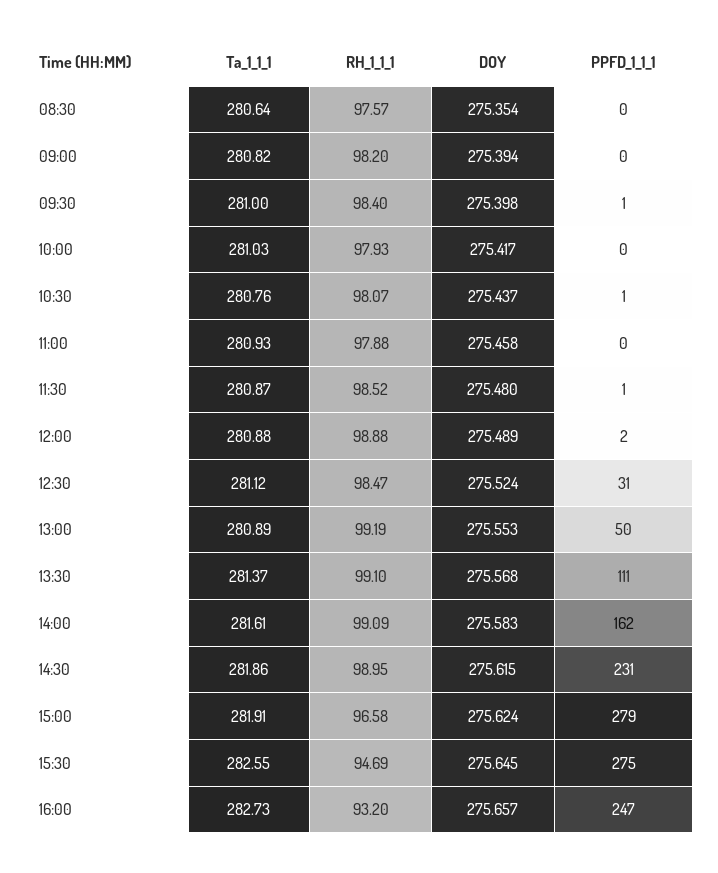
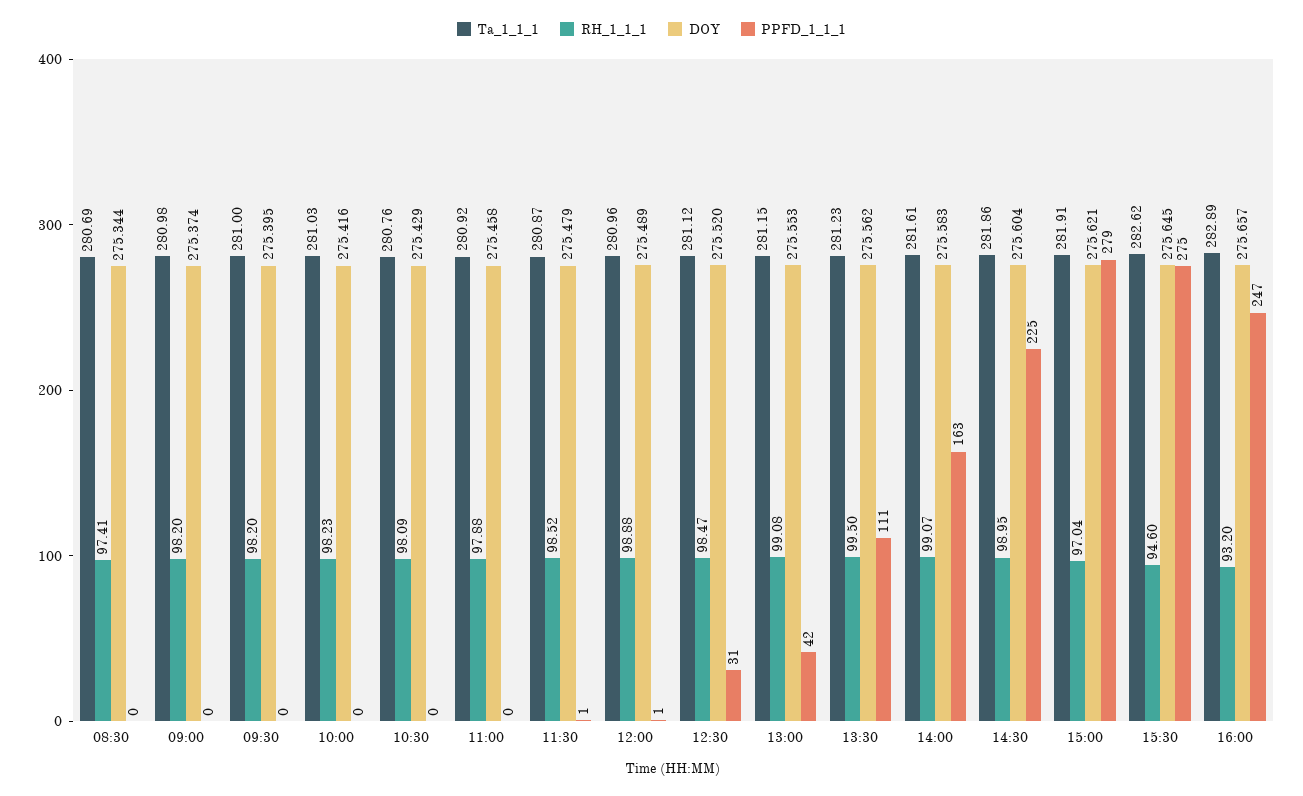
Ta_1_1_1, 08:30: 280.64 -> 280.69
RH_1_1_1, 08:30: 97.57 -> 97.41
DOY, 08:30: 275.354 -> 275.344
Ta_1_1_1, 09:00: 280.82 -> 280.98
DOY, 09:00: 275.394 -> 275.374
RH_1_1_1, 09:30: 98.4 -> 98.2
DOY, 09:30: 275.398 -> 275.395
PPFD_1_1_1, 09:30: 1 -> 0
RH_1_1_1, 10:00: 97.93 -> 98.23
DOY, 10:00: 275.417 -> 275.416
RH_1_1_1, 10:30: 98.07 -> 98.09
DOY, 10:30: 275.437 -> 275.429
PPFD_1_1_1, 10:30: 1 -> 0
Ta_1_1_1, 11:00: 280.93 -> 280.92
DOY, 11:30: 275.48 -> 275.479
Ta_1_1_1, 12:00: 280.88 -> 280.96
PPFD_1_1_1, 12:00: 2 -> 1
DOY, 12:30: 275.524 -> 275.52
Ta_1_1_1, 13:00: 280.89 -> 281.15
RH_1_1_1, 13:00: 99.19 -> 99.08
PPFD_1_1_1, 13:00: 50 -> 42
Ta_1_1_1, 13:30: 281.37 -> 281.23
RH_1_1_1, 13:30: 99.1 -> 99.5
DOY, 13:30: 275.568 -> 275.562
RH_1_1_1, 14:00: 99.09 -> 99.07
PPFD_1_1_1, 14:00: 162 -> 163
DOY, 14:30: 275.615 -> 275.604
PPFD_1_1_1, 14:30: 231 -> 225
RH_1_1_1, 15:00: 96.58 -> 97.04
DOY, 15:00: 275.624 -> 275.621
Ta_1_1_1, 15:30: 282.55 -> 282.62
RH_1_1_1, 15:30: 94.69 -> 94.6
Ta_1_1_1, 16:00: 282.73 -> 282.89

